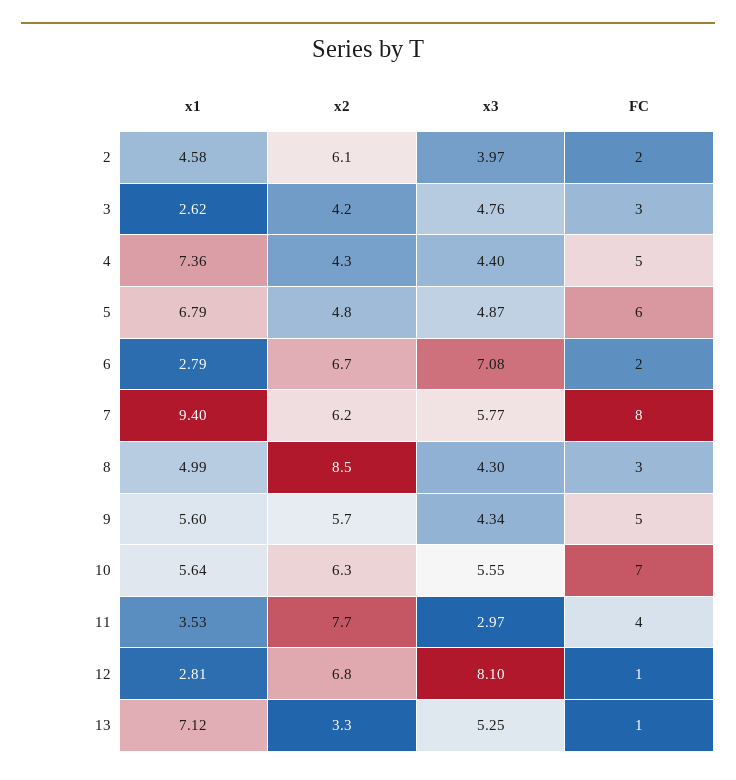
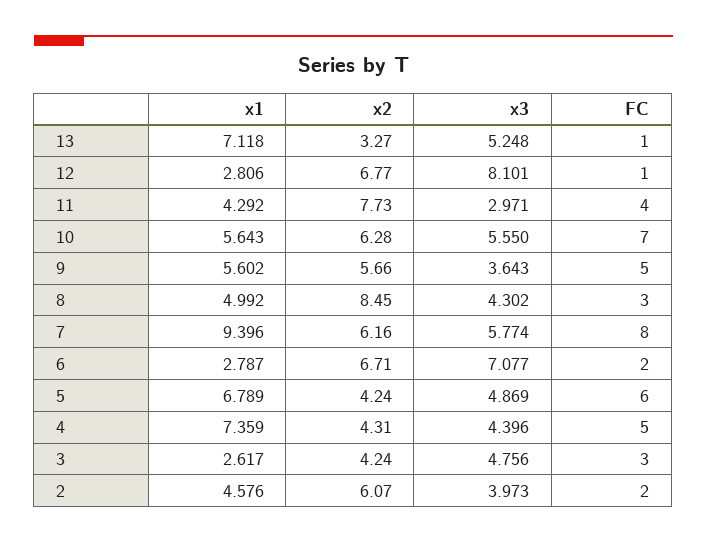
x2, 5: 4.8 -> 4.24
x3, 9: 4.34 -> 3.643
x1, 11: 3.53 -> 4.292

